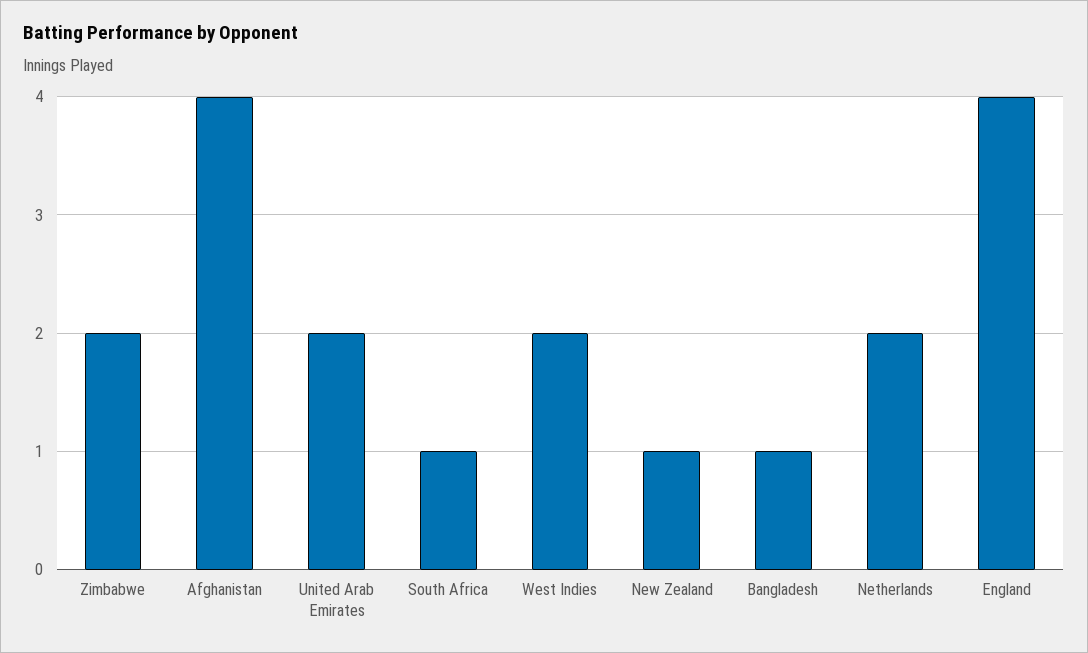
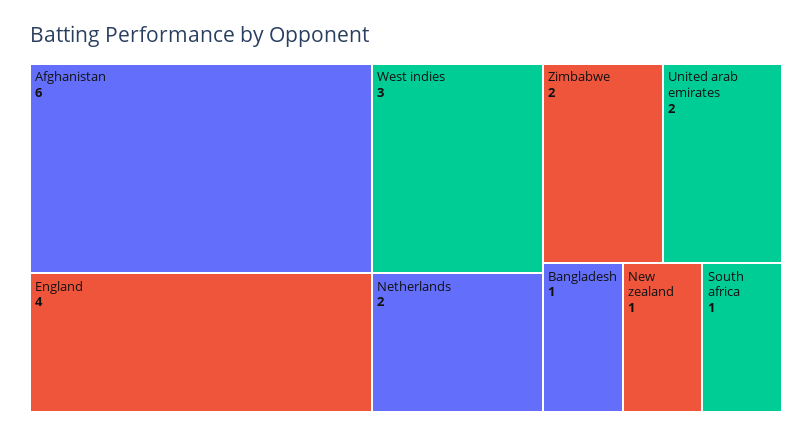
Afghanistan: 4 -> 6
West Indies: 2 -> 3

